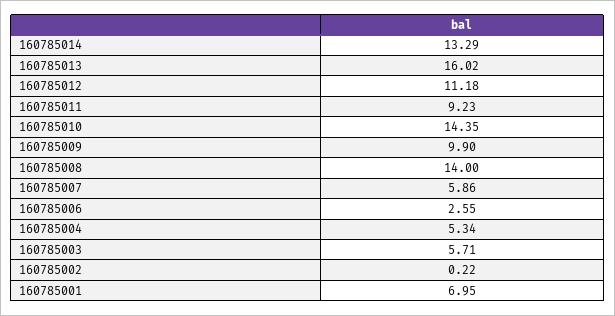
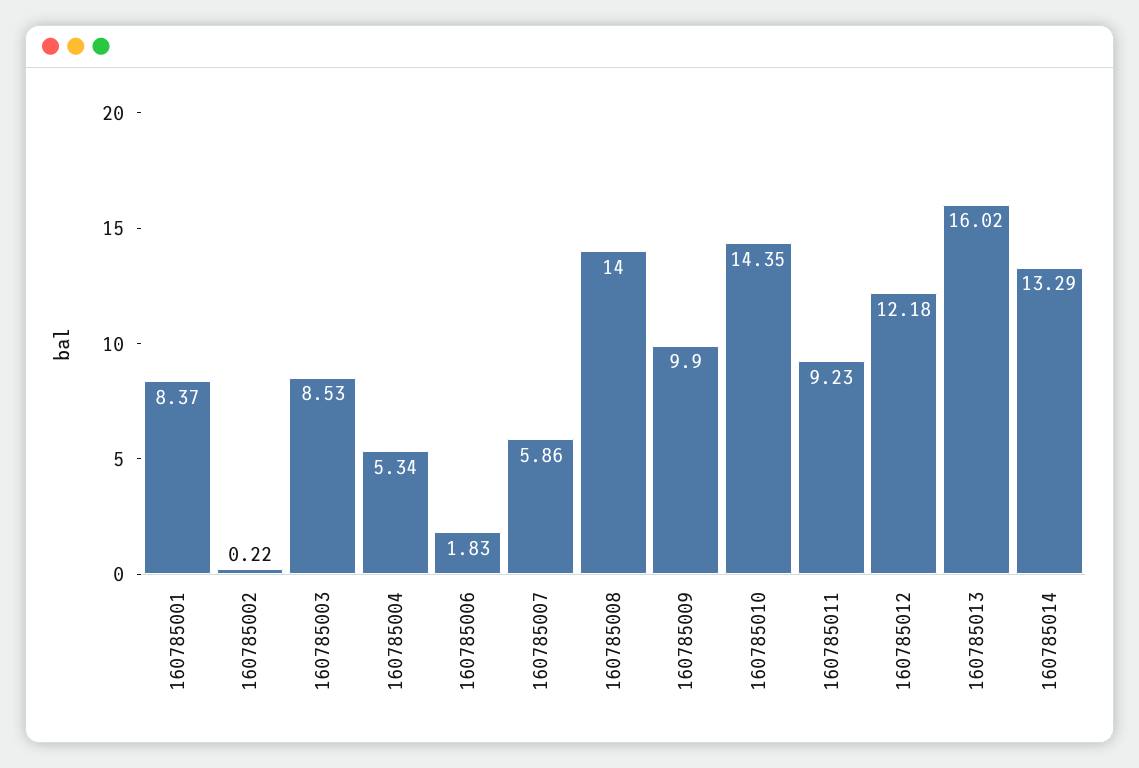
160785012: 11.18 -> 12.18
160785006: 2.55 -> 1.83
160785003: 5.71 -> 8.53
160785001: 6.95 -> 8.37

